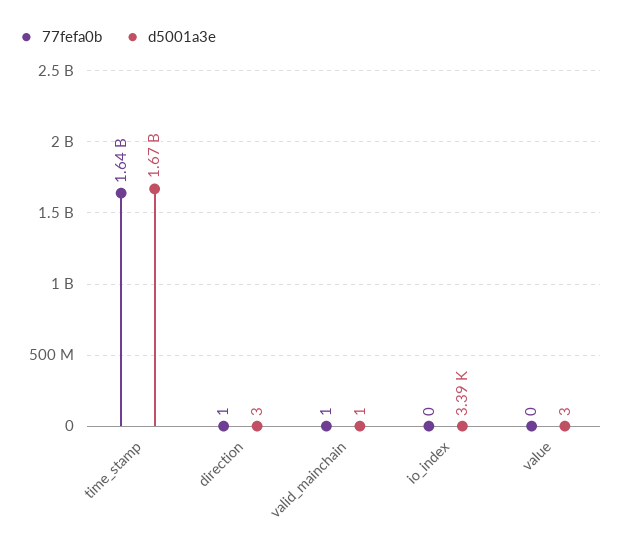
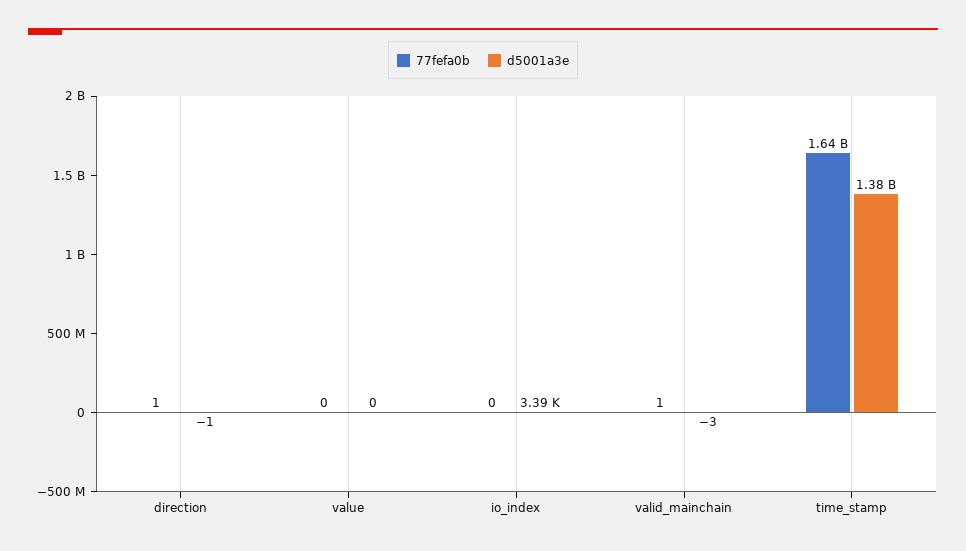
d5001a3e, time_stamp: 1670000000 -> 1380000000
d5001a3e, direction: 3 -> -1
d5001a3e, valid_mainchain: 1 -> -3
d5001a3e, value: 3 -> 0

